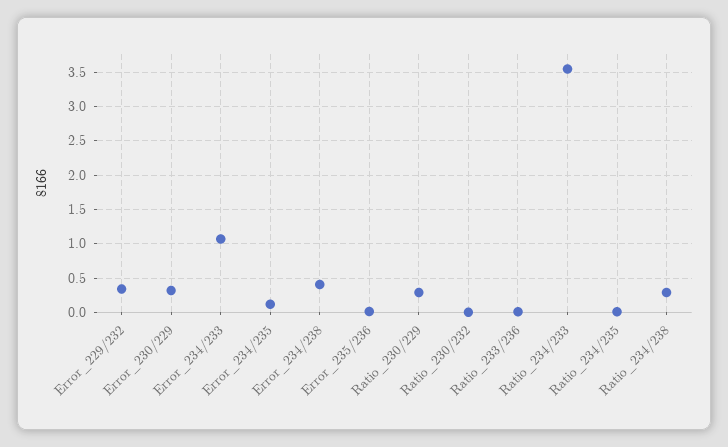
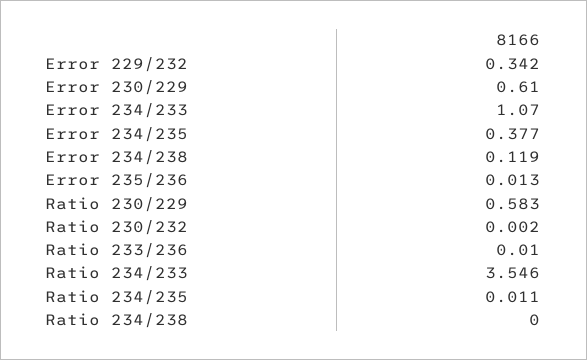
Error_230/229: 0.3 -> 0.61
Error_234/235: 0.1 -> 0.377
Error_234/238: 0.4 -> 0.119
Ratio_230/229: 0.3 -> 0.583
Ratio_234/238: 0.3 -> 0

